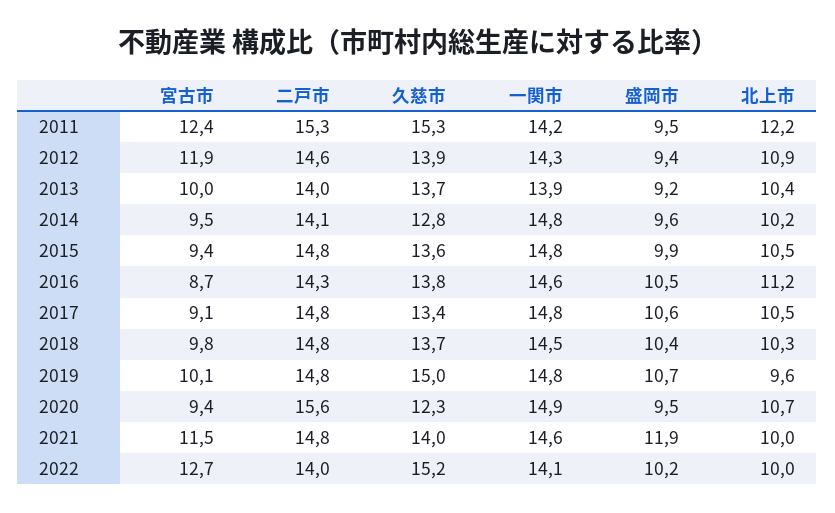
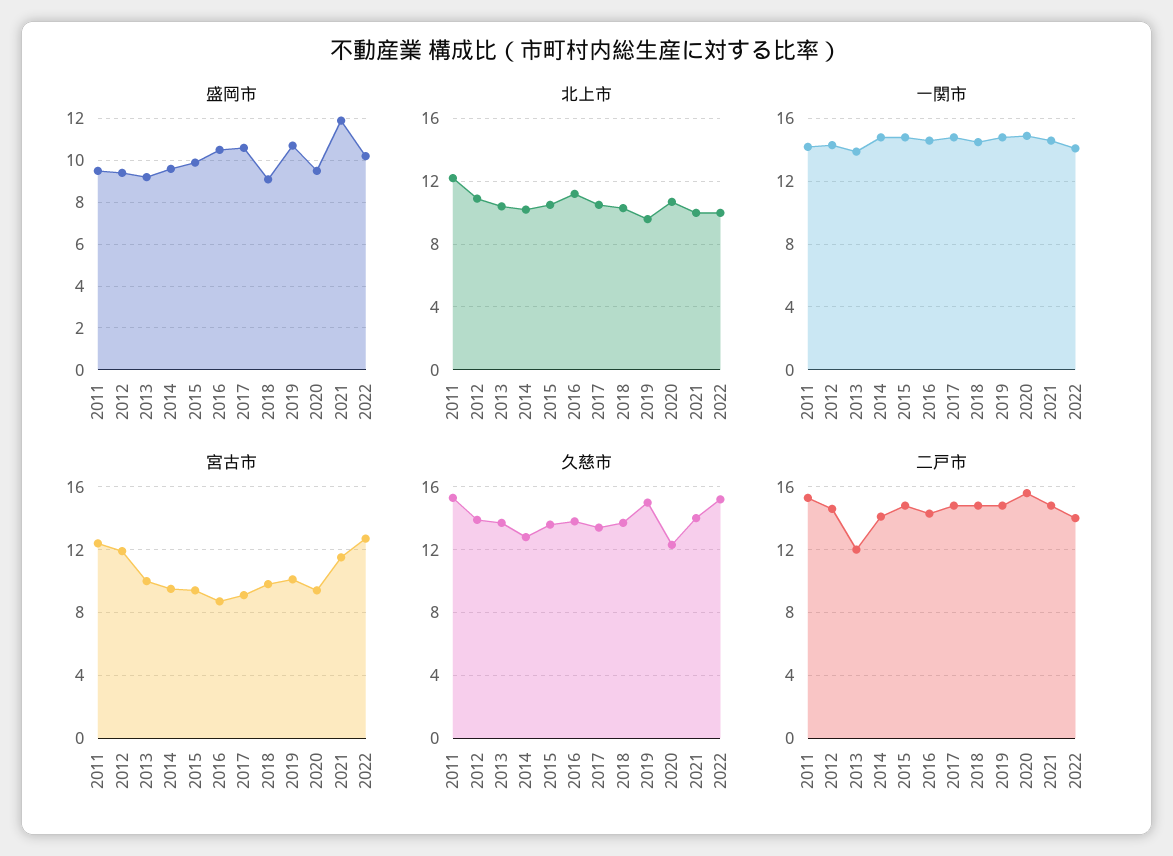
二戸市, 2013: 14 -> 12
盛岡市, 2018: 10.4 -> 9

